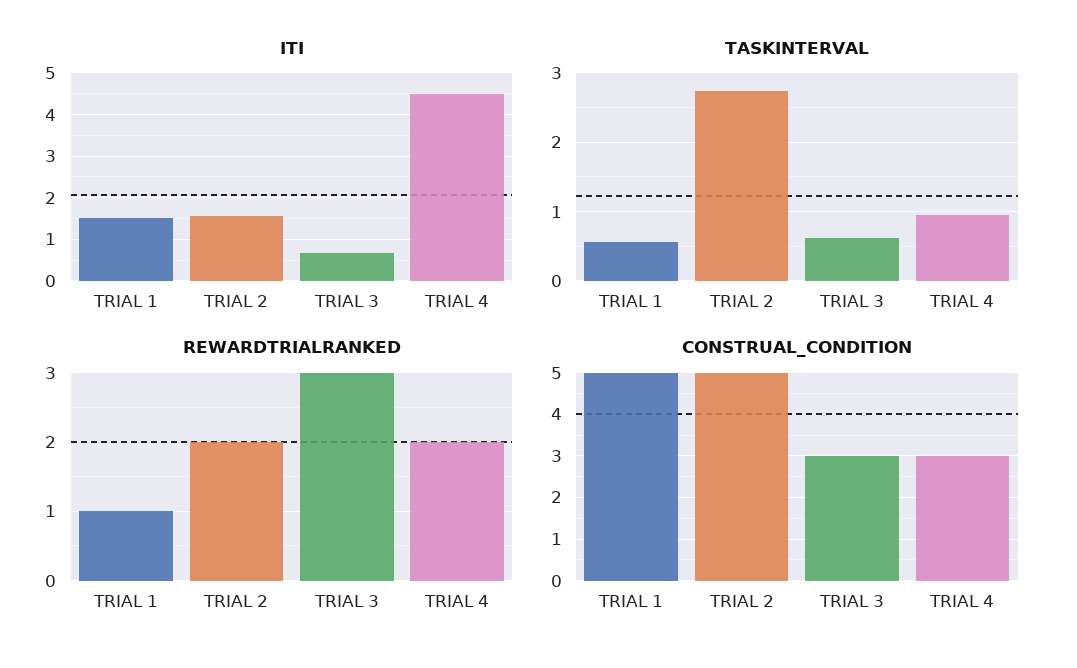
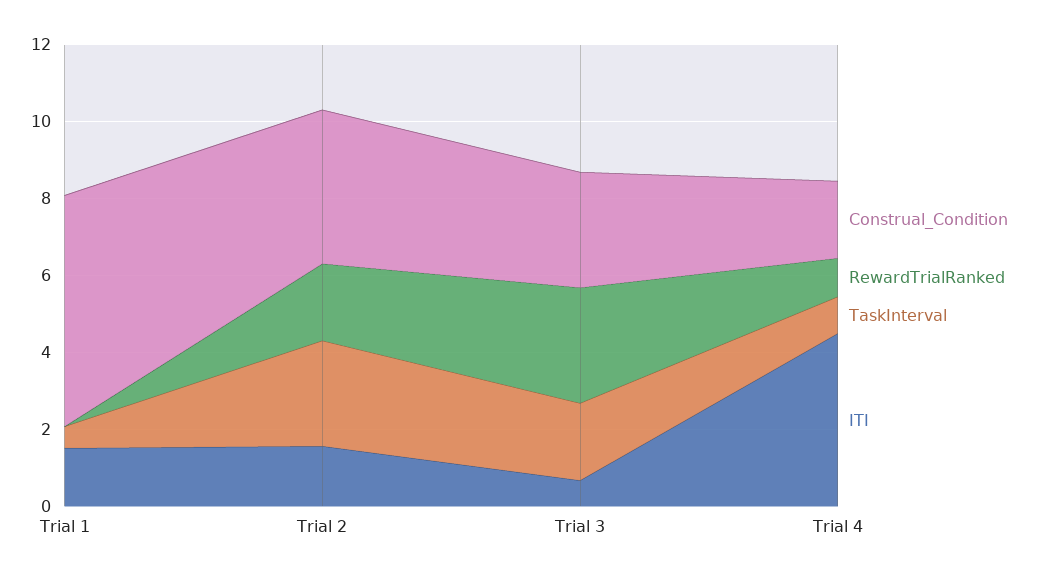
TASKINTERVAL, TRIAL 3: 0.6 -> 2
REWARDTRIALRANKED, TRIAL 1: 1 -> 0
REWARDTRIALRANKED, TRIAL 4: 2 -> 1
CONSTRUAL_CONDITION, TRIAL 1: 5 -> 6
CONSTRUAL_CONDITION, TRIAL 2: 5 -> 4
CONSTRUAL_CONDITION, TRIAL 4: 3 -> 2

